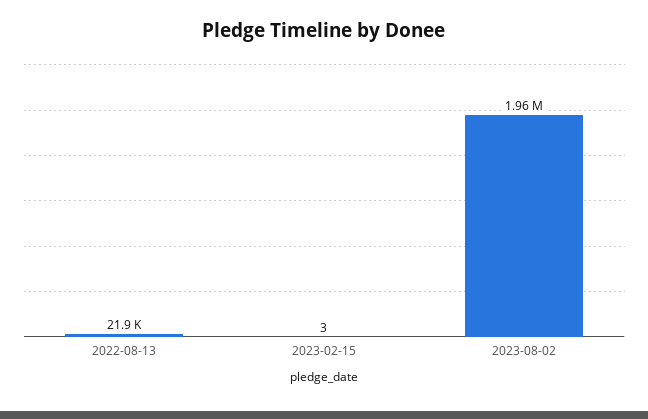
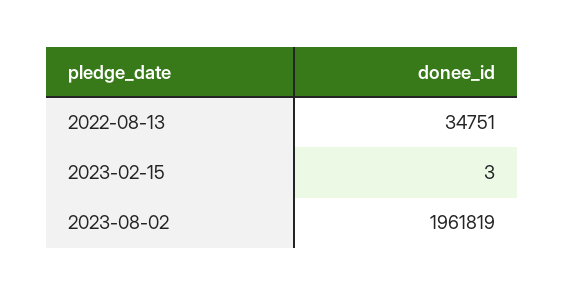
2022-08-13: 21900 -> 34751

